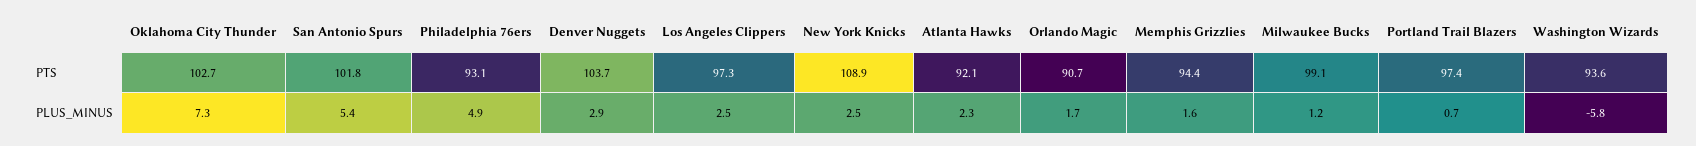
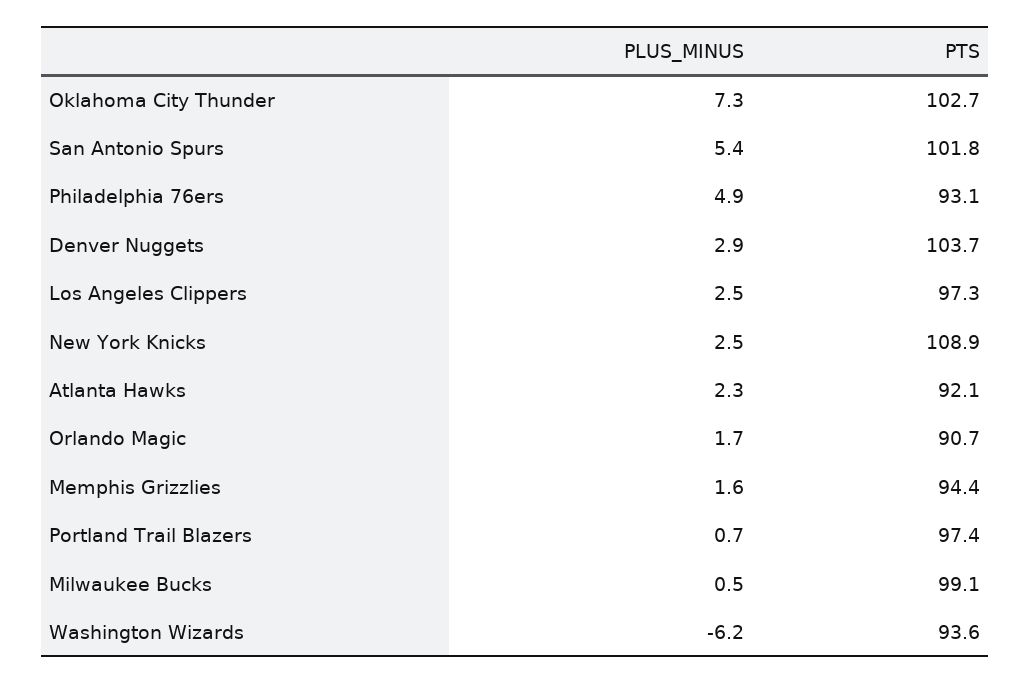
Milwaukee Bucks, PLUS_MINUS: 1.2 -> 0.5
Washington Wizards, PLUS_MINUS: -5.8 -> -6.2

